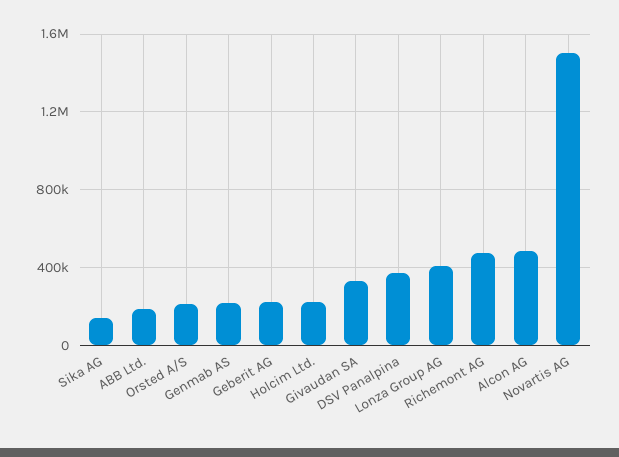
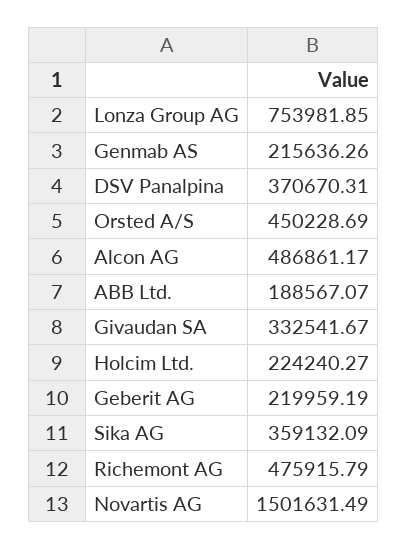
Sika AG: 150000 -> 359132.09
Orsted A/S: 200000 -> 450228.69
Lonza Group AG: 400000 -> 753981.85

